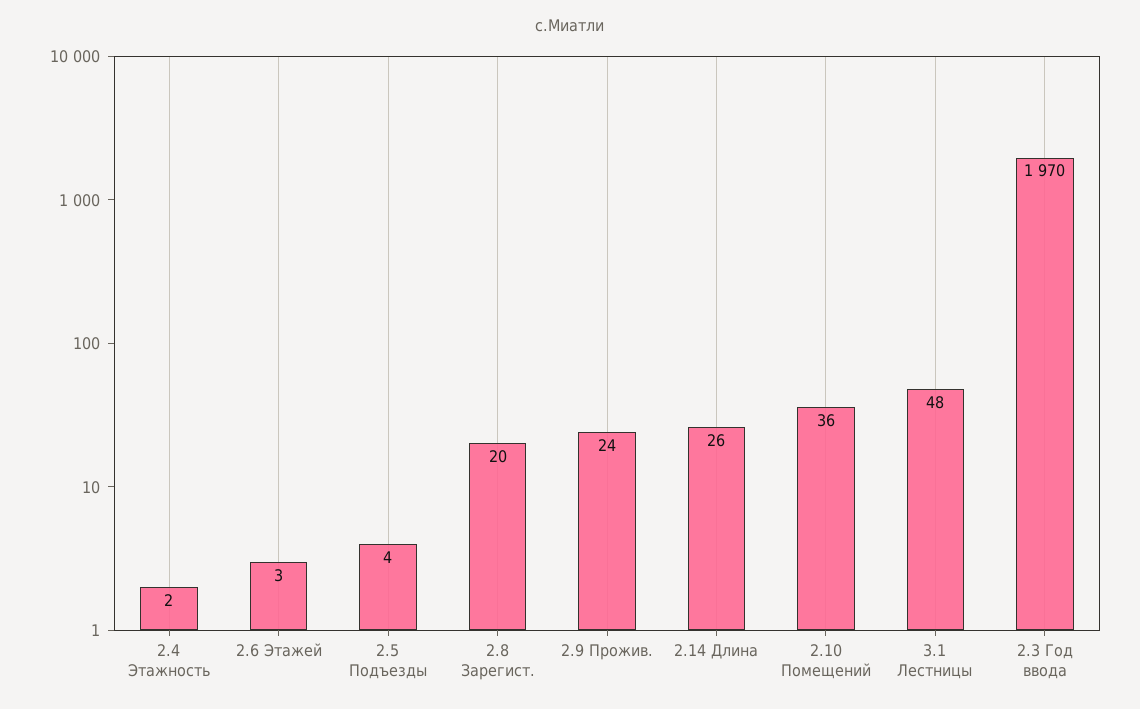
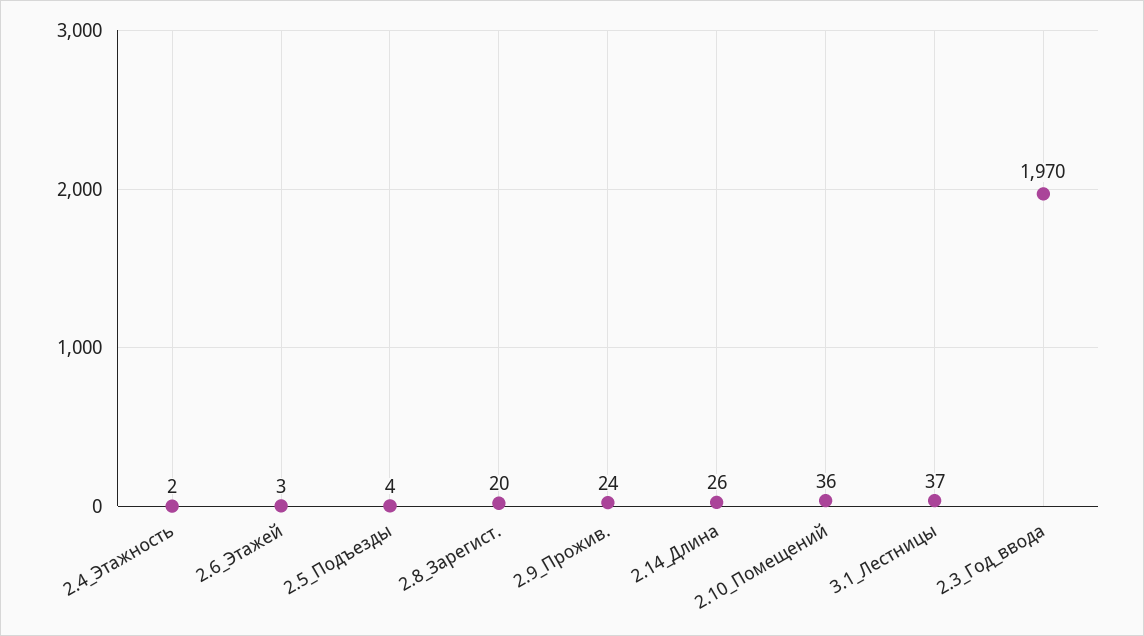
3.1 Лестницы: 48 -> 37

